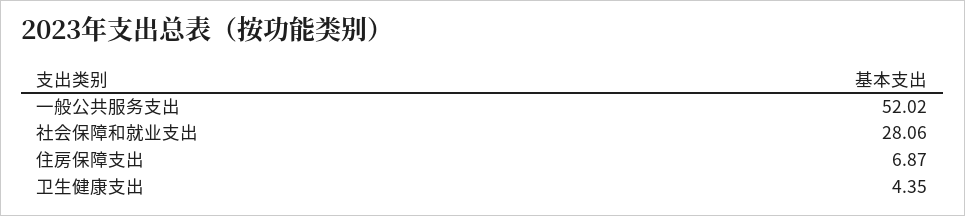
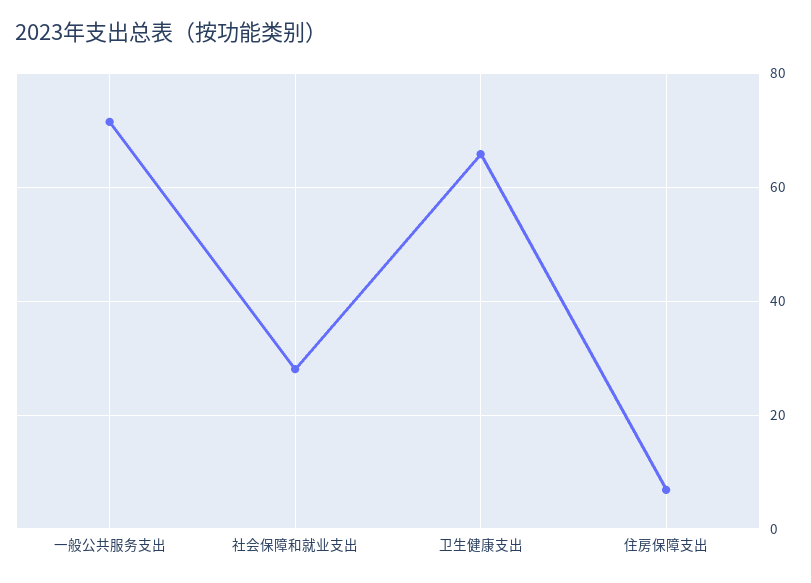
一般公共服务支出: 52.02 -> 72
卫生健康支出: 4.35 -> 66

